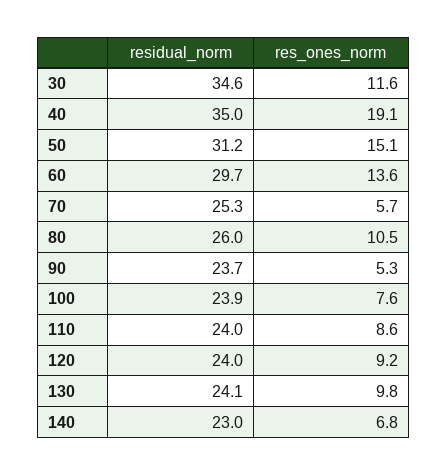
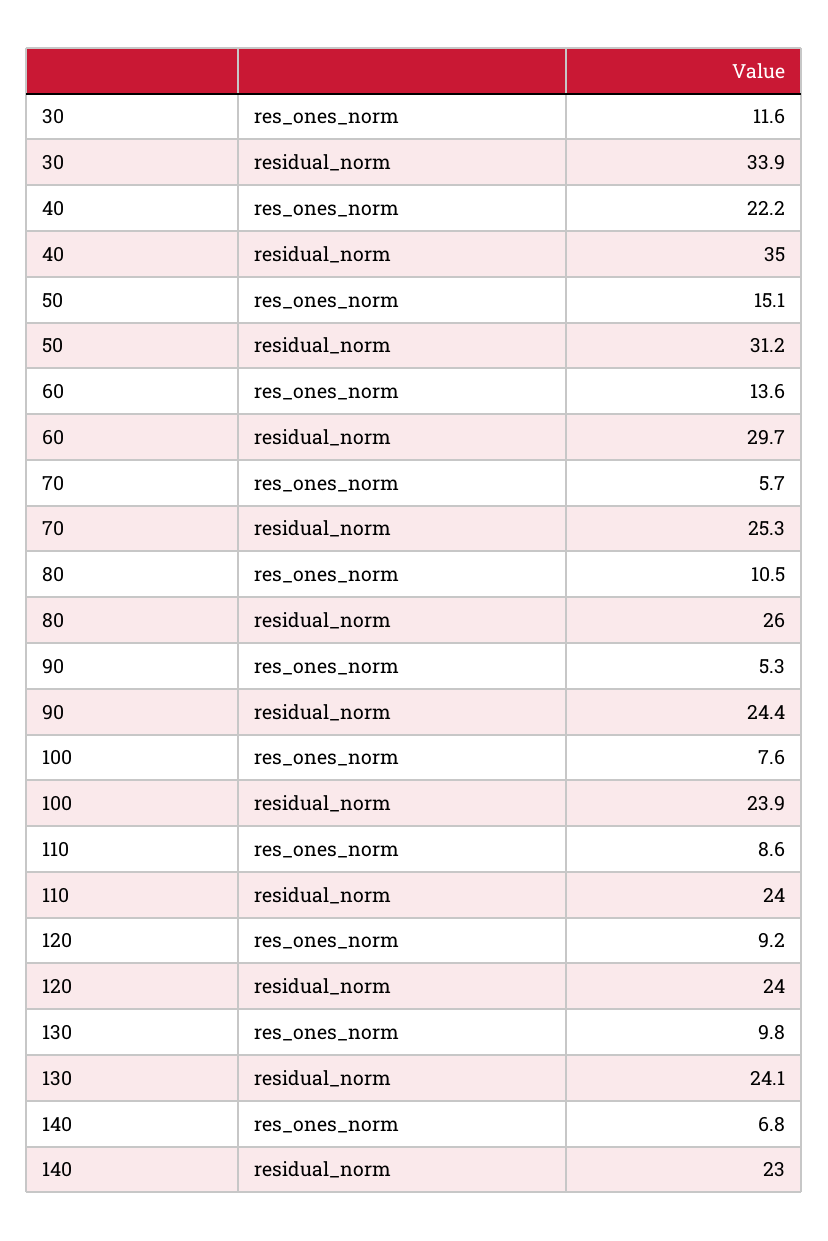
residual_norm, 30: 34.6 -> 33.9
res_ones_norm, 40: 19.1 -> 22.2
residual_norm, 90: 23.7 -> 24.4

